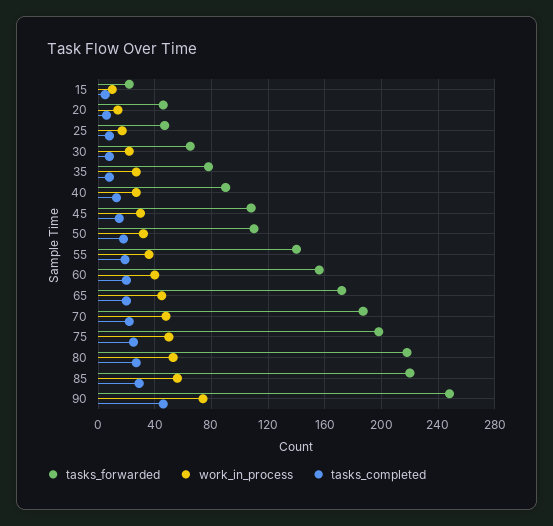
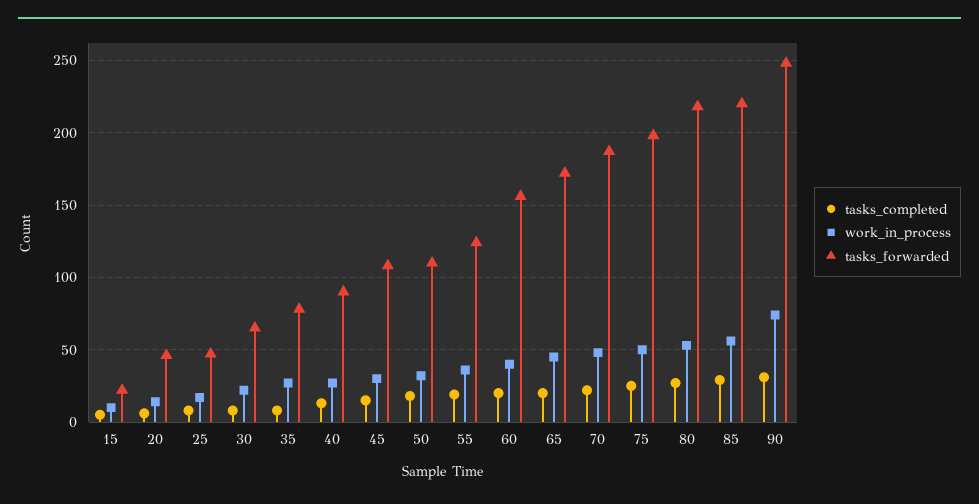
tasks_forwarded, 55: 140 -> 125
tasks_completed, 90: 45 -> 30

